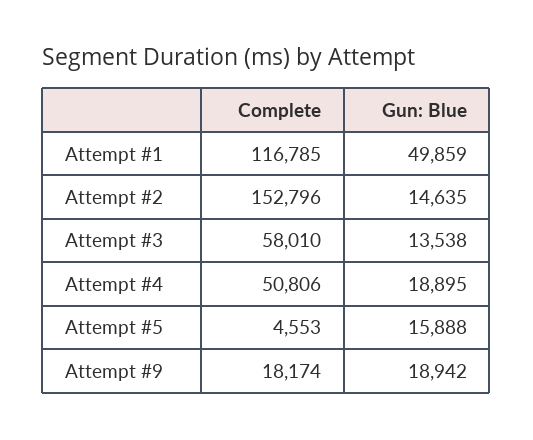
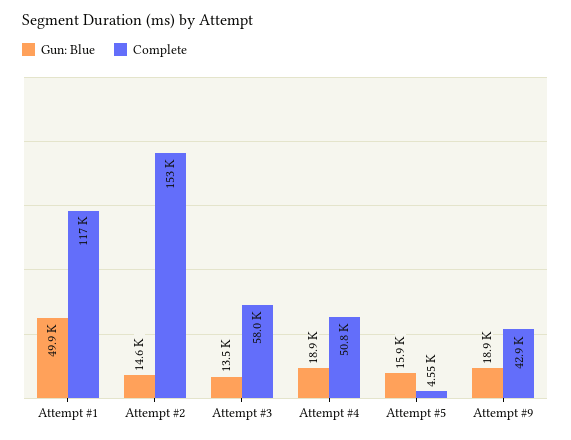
Complete, Attempt #9: 18174 -> 42900

